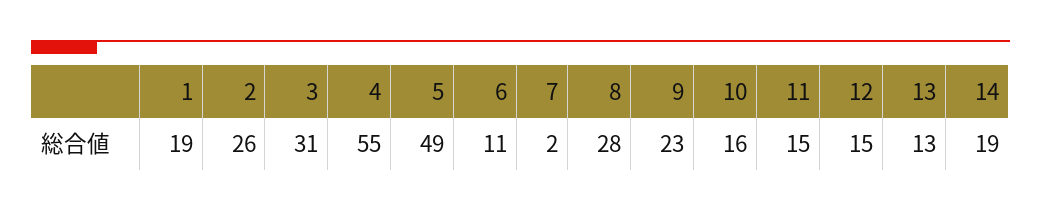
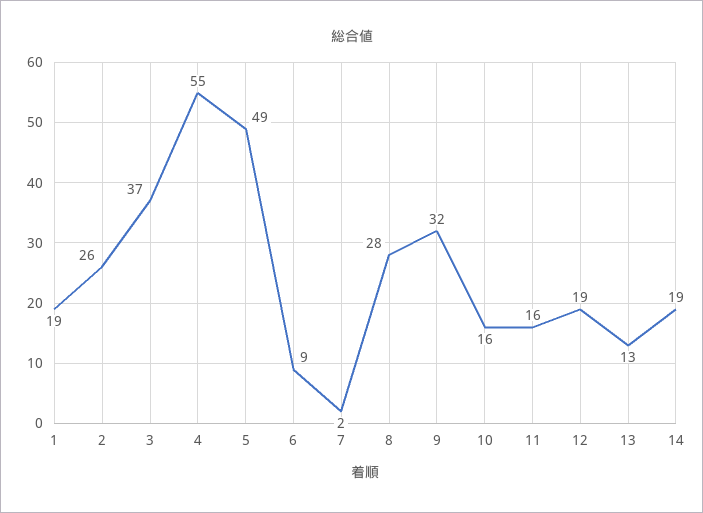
3: 31 -> 37
6: 11 -> 9
9: 23 -> 32
11: 15 -> 16
12: 15 -> 19

